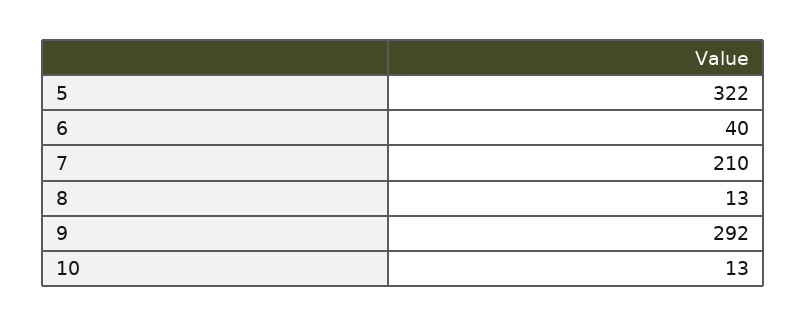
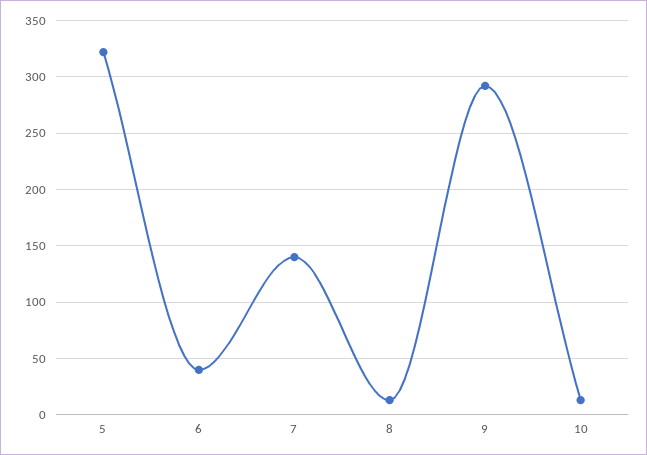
7: 210 -> 140

